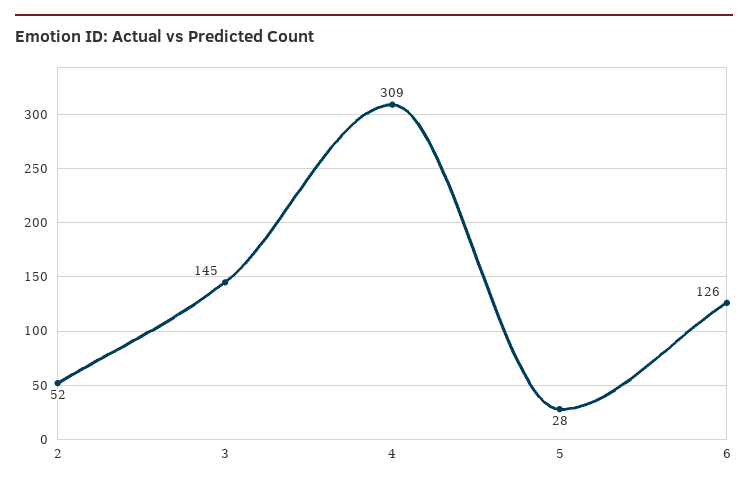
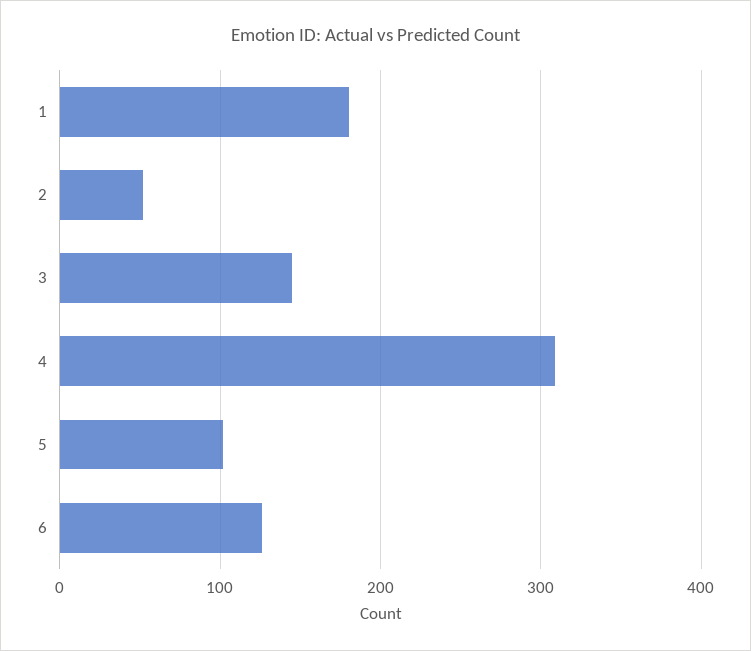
5: 28 -> 100
1: none -> 180

